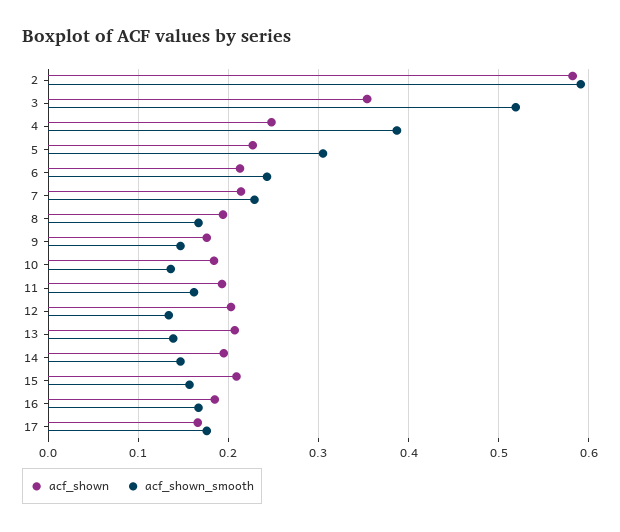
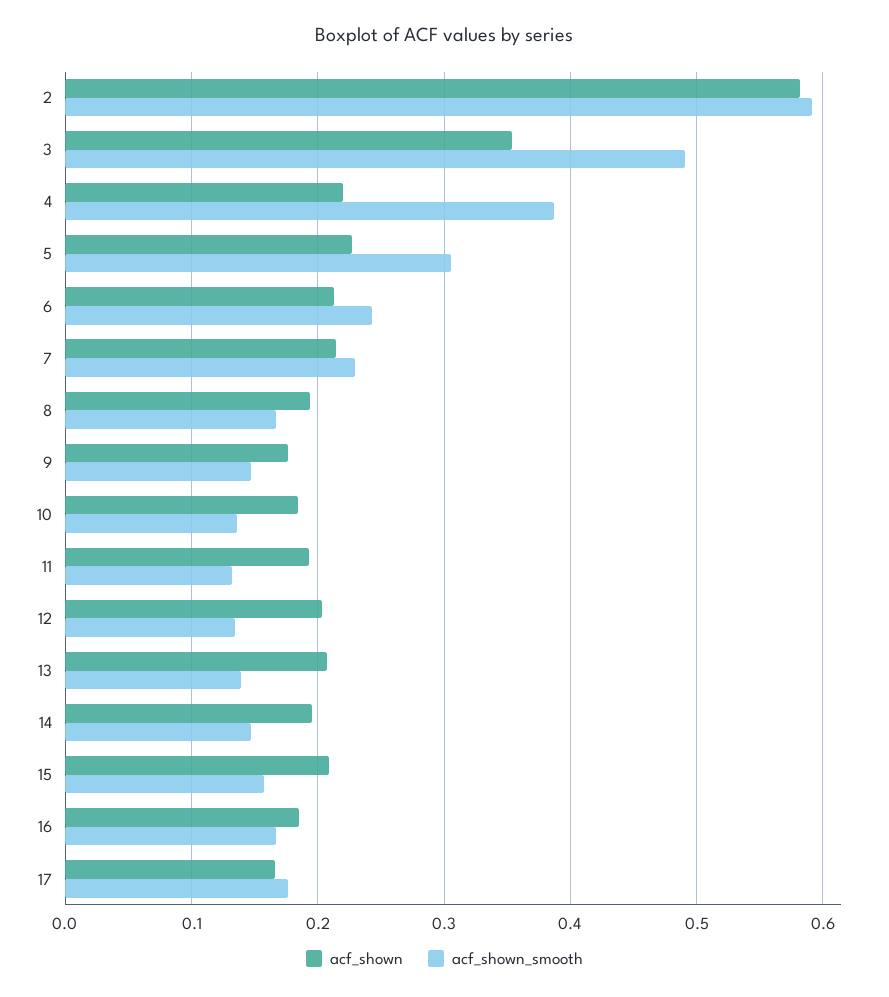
acf_shown_smooth, 3: 0.52 -> 0.49
acf_shown, 4: 0.25 -> 0.22
acf_shown_smooth, 11: 0.16 -> 0.13

